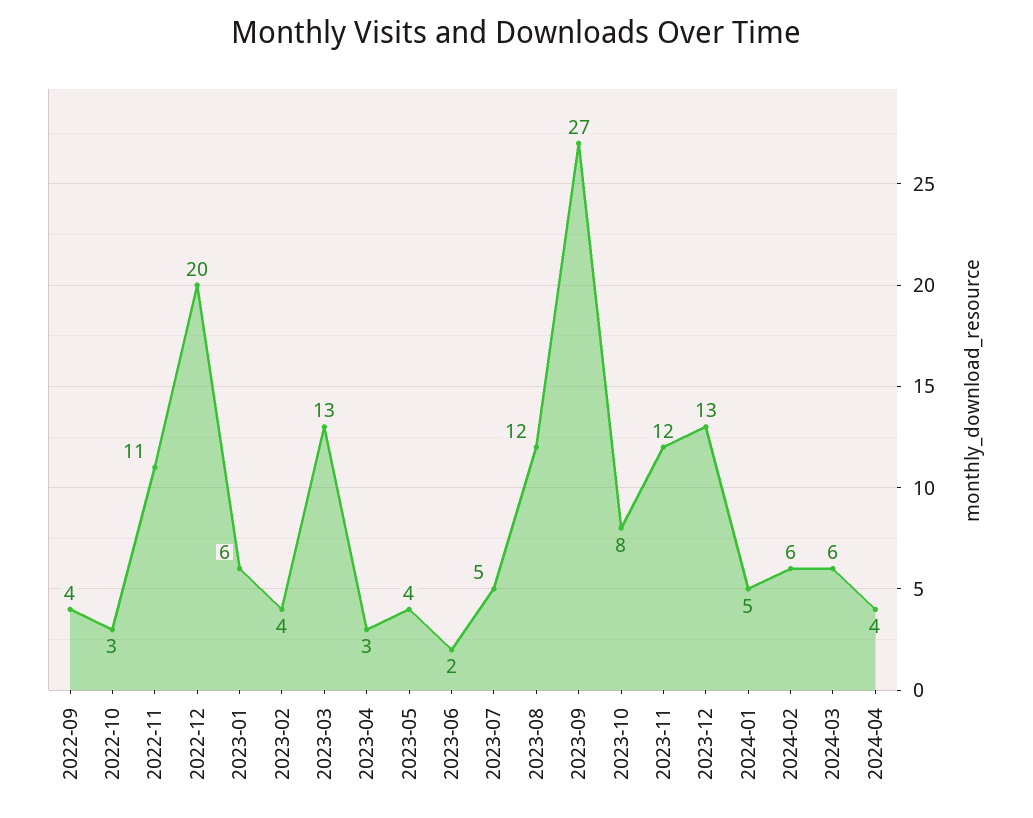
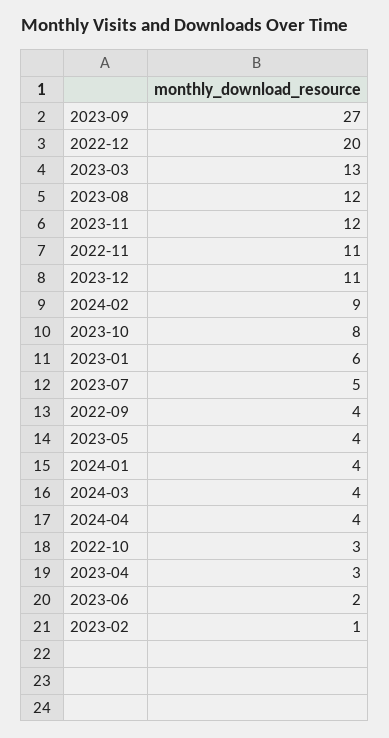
2023-02: 4 -> 1
2023-12: 13 -> 11
2024-01: 5 -> 4
2024-02: 6 -> 9
2024-03: 6 -> 4

